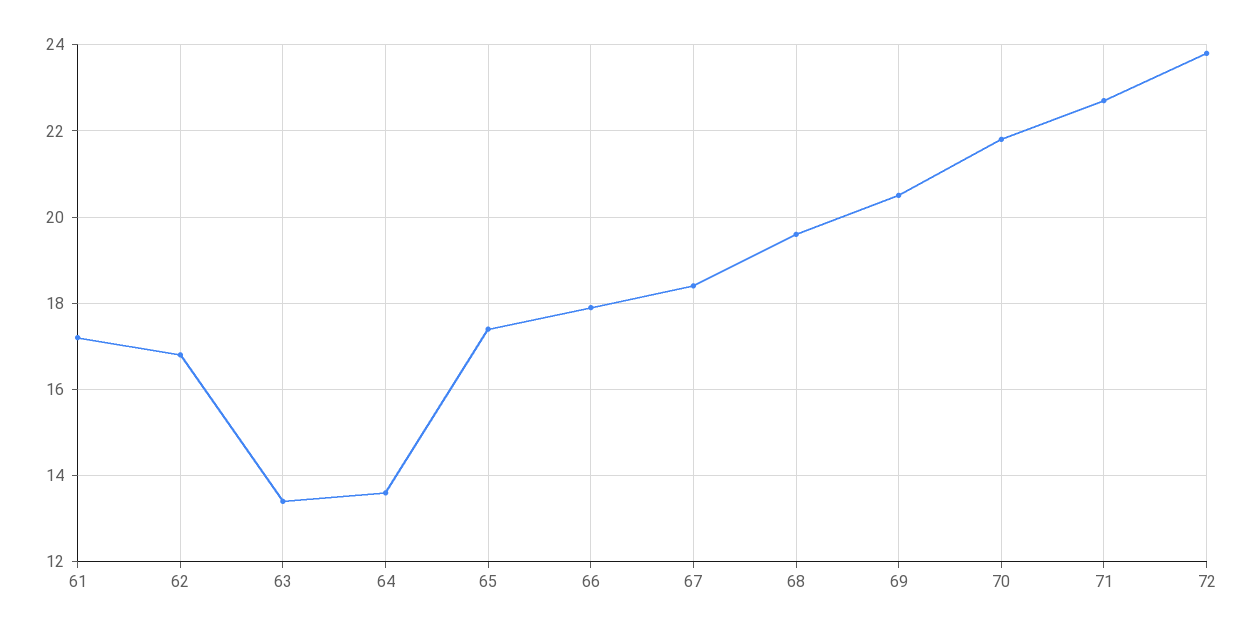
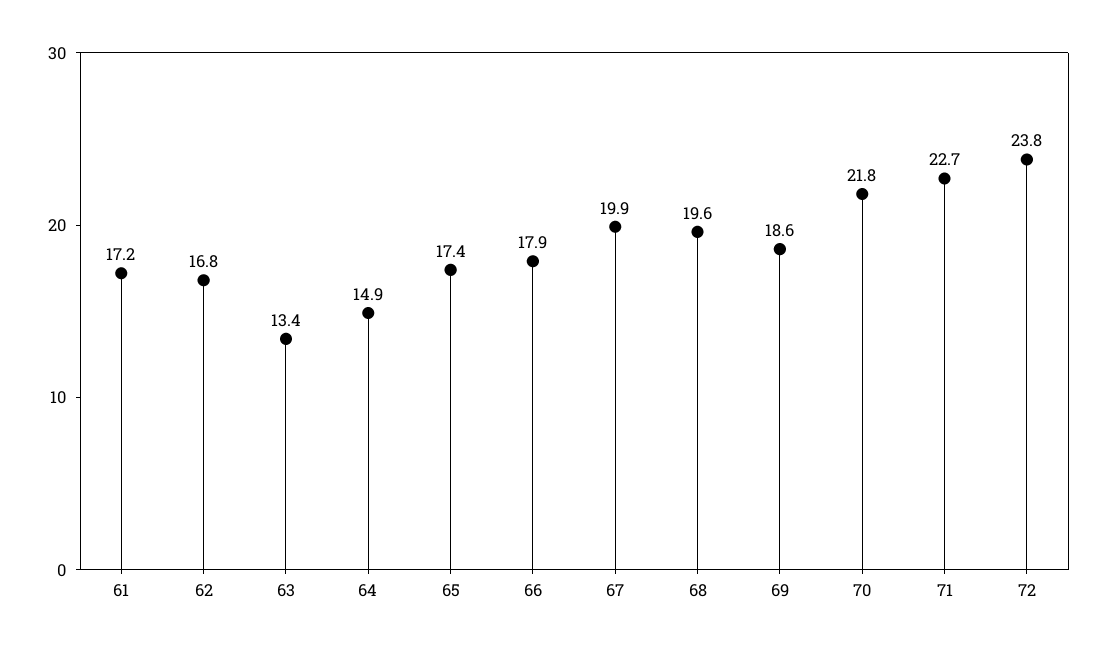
64: 13.5 -> 14.9
67: 18.5 -> 19.9
69: 20.5 -> 18.6

